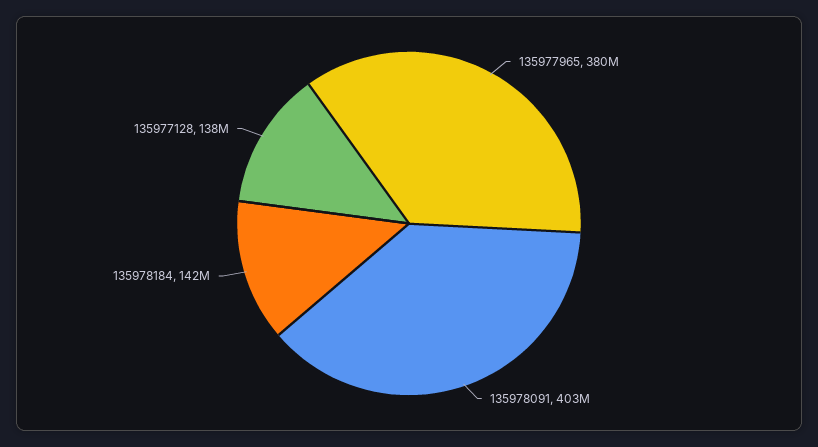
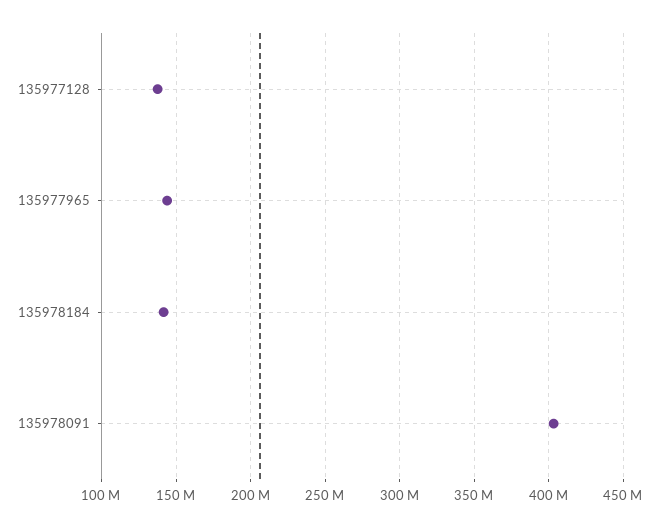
135977965: 380000000 -> 145000000

